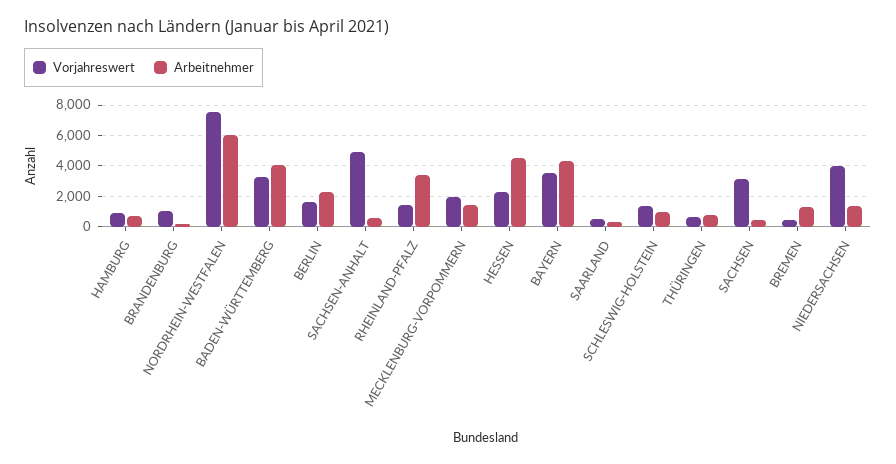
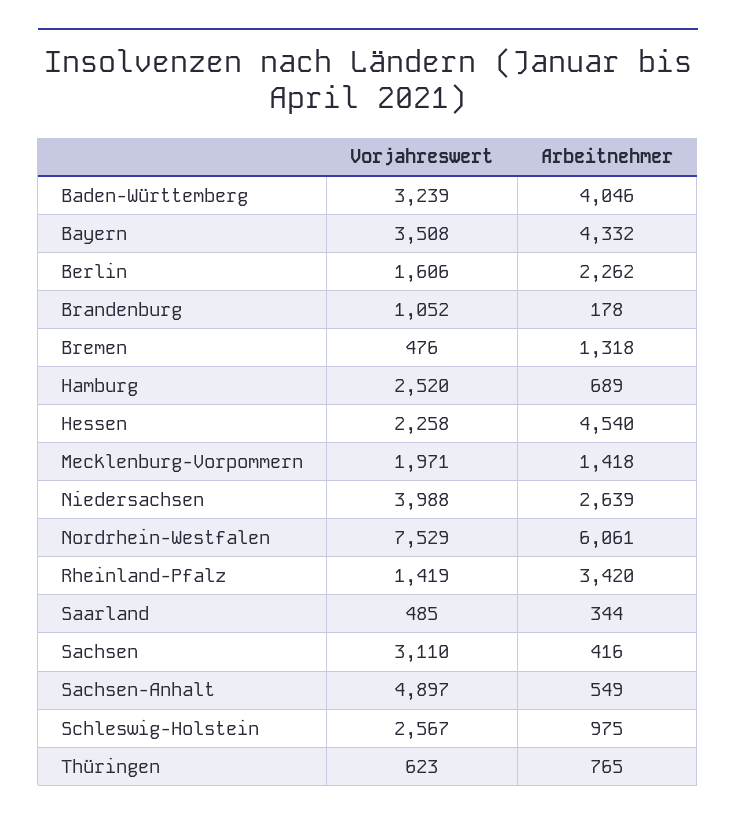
Vorjahreswert, HAMBURG: 1000 -> 2520
Vorjahreswert, SCHLESWIG-HOLSTEIN: 1500 -> 2567
Arbeitnehmer, NIEDERSACHSEN: 1500 -> 2639

